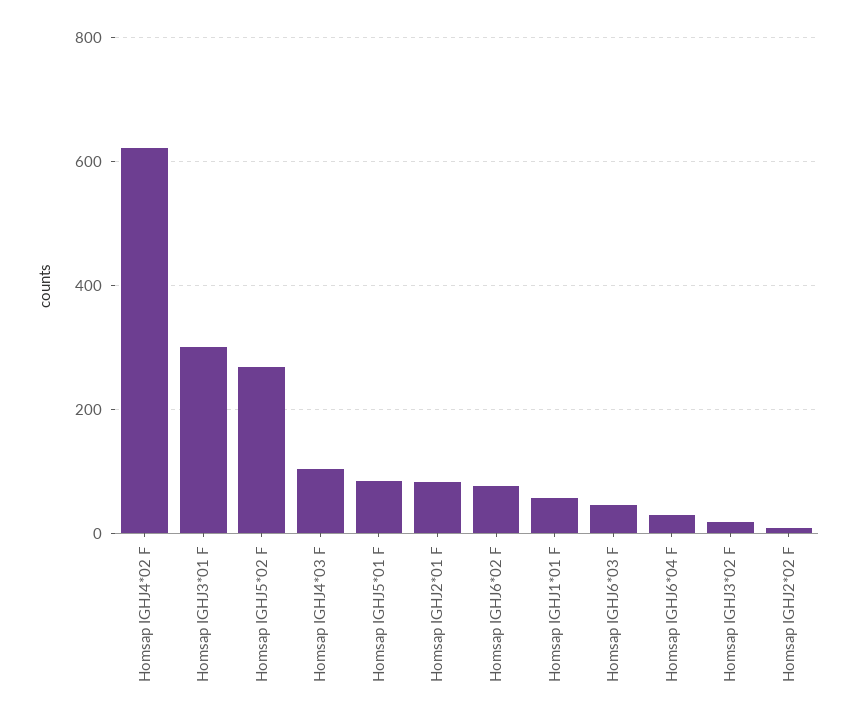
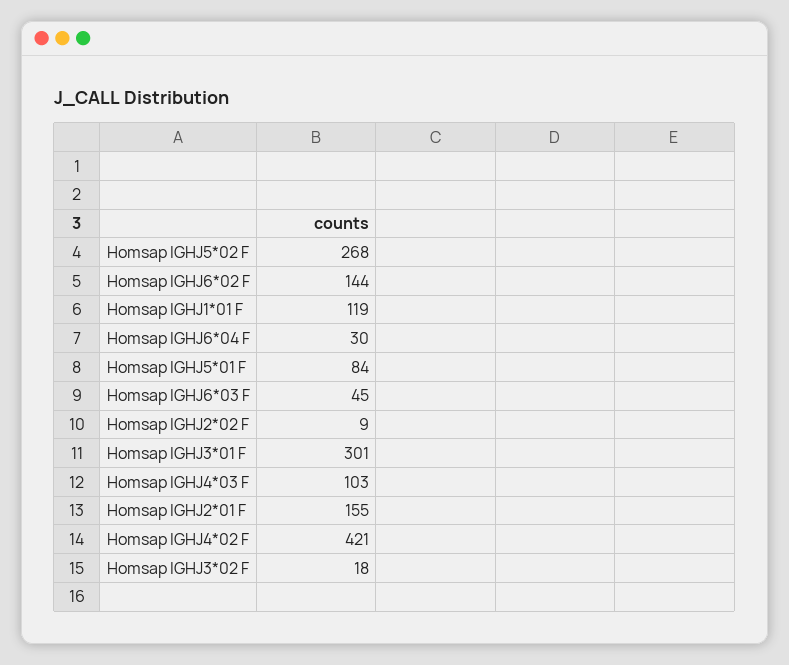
Homsap IGHJ4*02 F: 620 -> 421
Homsap IGHJ2*01 F: 80 -> 155
Homsap IGHJ6*02 F: 80 -> 144
Homsap IGHJ1*01 F: 60 -> 119

